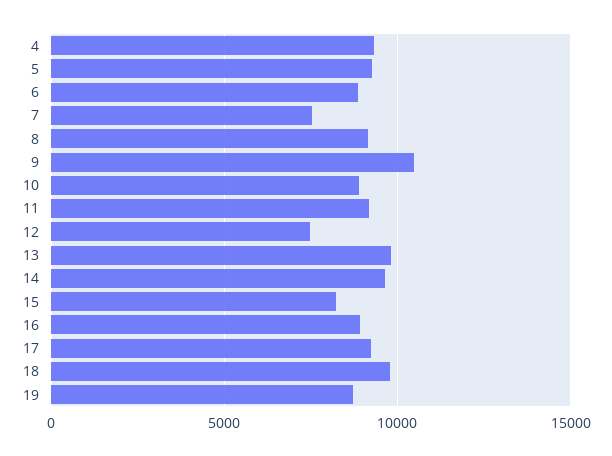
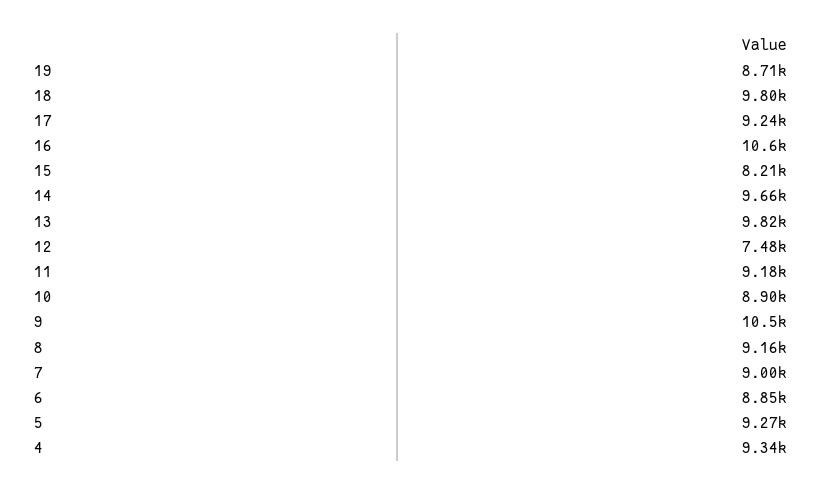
7: 7500 -> 9000
16: 9000 -> 10600

